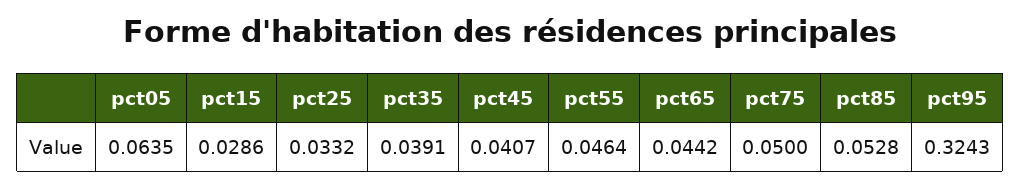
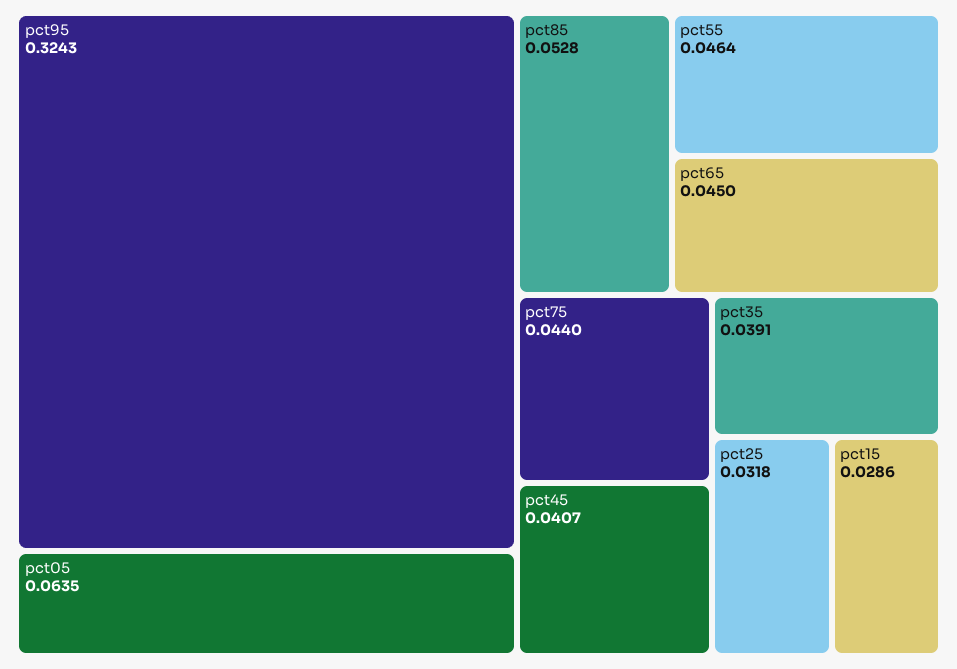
pct25: 0.0332 -> 0.0318
pct65: 0.0442 -> 0.045
pct75: 0.05 -> 0.044

